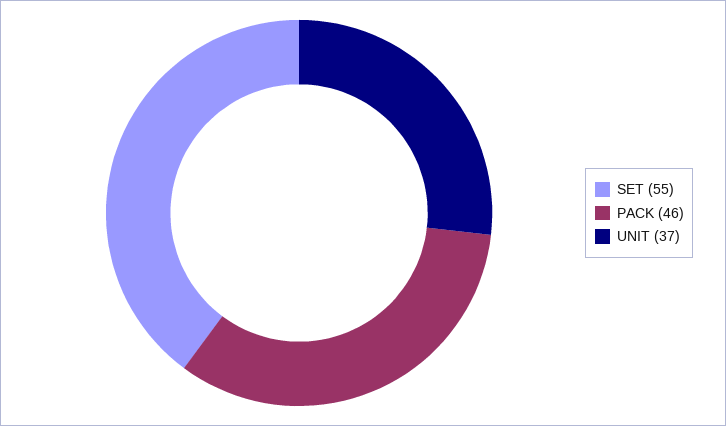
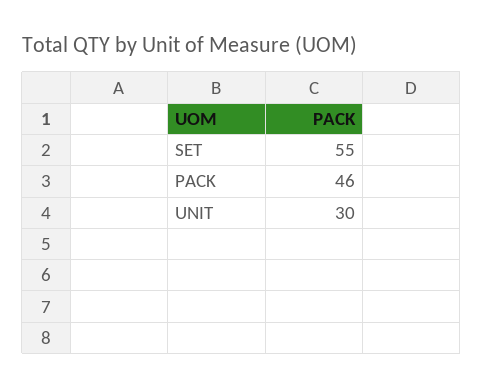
UNIT: 37 -> 30

